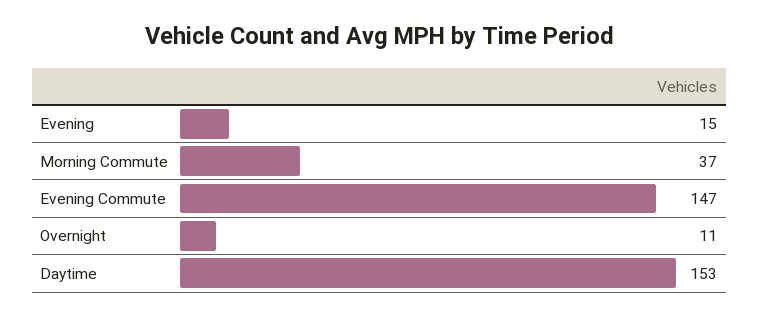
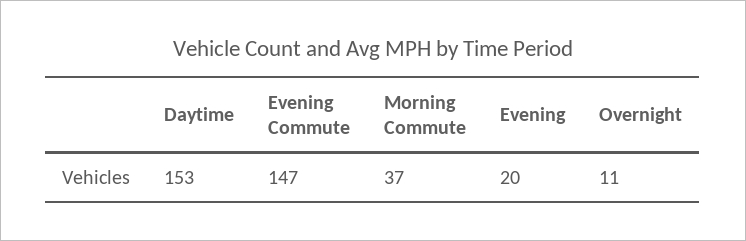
Evening: 15 -> 20

